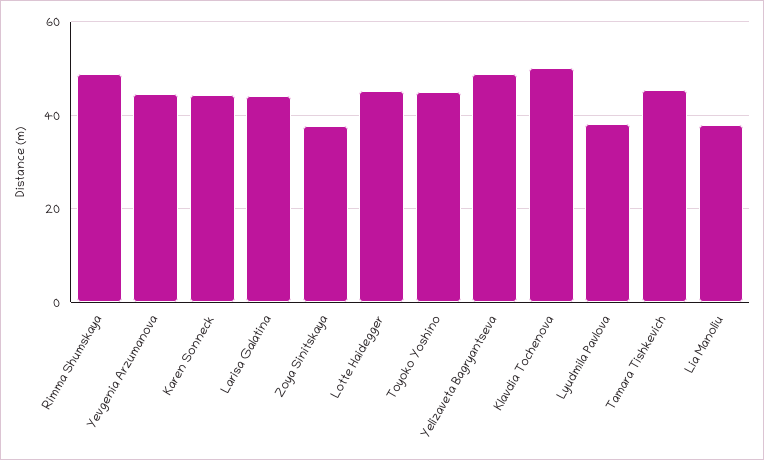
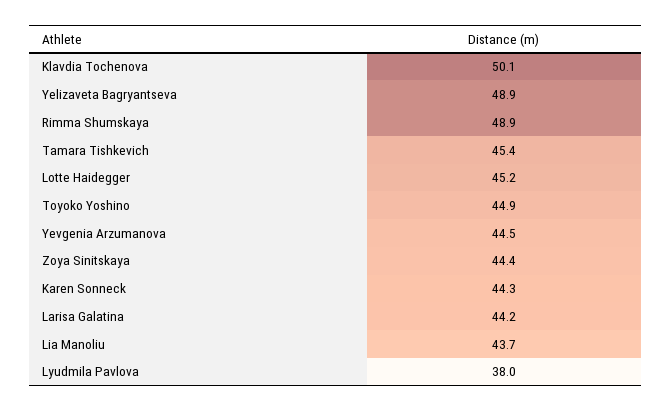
Zoya Sinitskaya: 38 -> 44.4
Lia Manoliu: 38 -> 43.7

